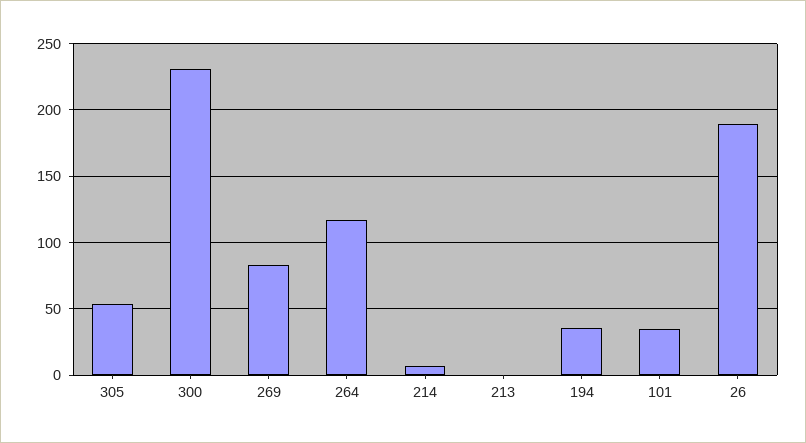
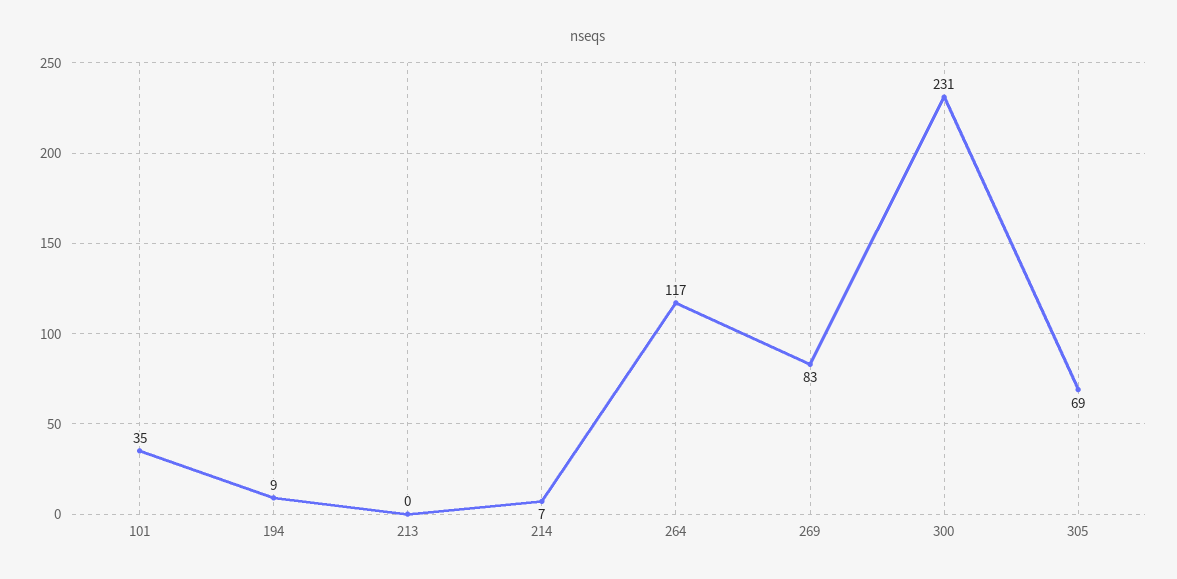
305: 55 -> 69
194: 35 -> 9
26: 190 -> none

